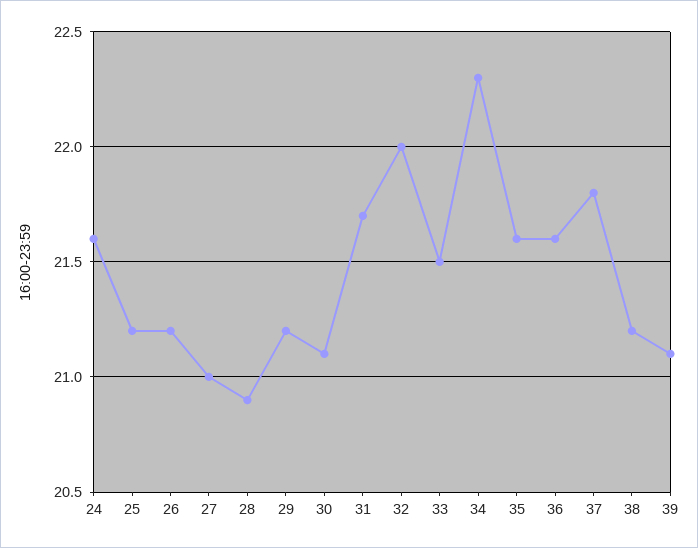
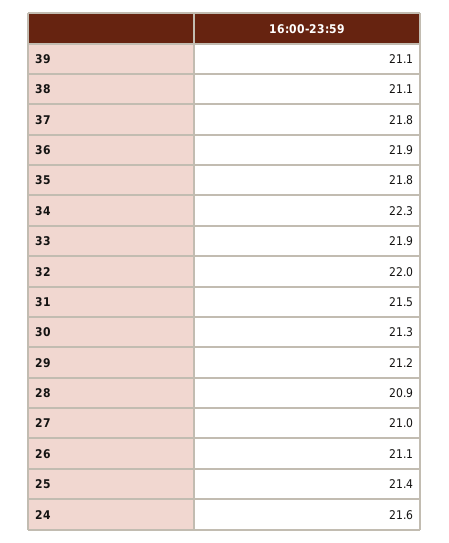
25: 21.2 -> 21.4
26: 21.2 -> 21.1
30: 21.1 -> 21.3
31: 21.7 -> 21.5
33: 21.5 -> 21.9
35: 21.6 -> 21.8
36: 21.6 -> 21.9
38: 21.2 -> 21.1

